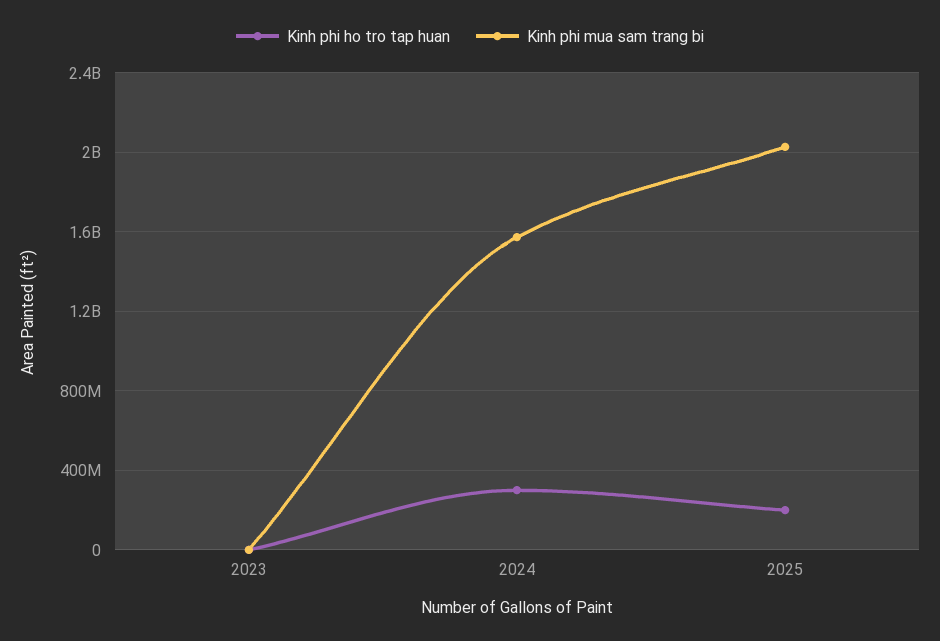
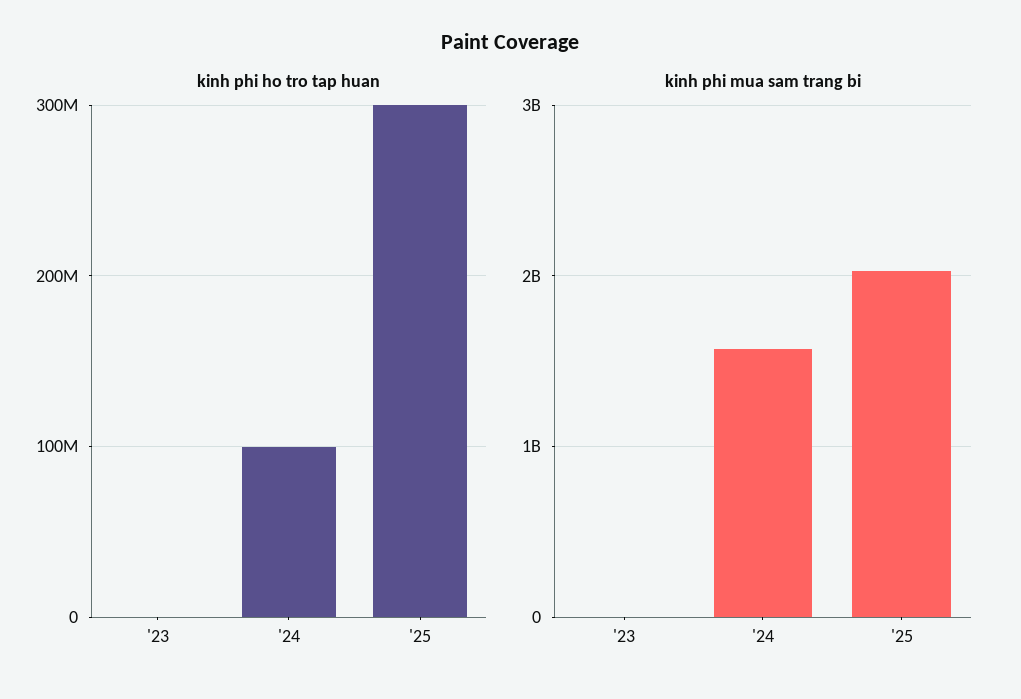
Kinh phi ho tro tap huan, 2024: 300000000 -> 100000000
Kinh phi ho tro tap huan, 2025: 200000000 -> 300000000

